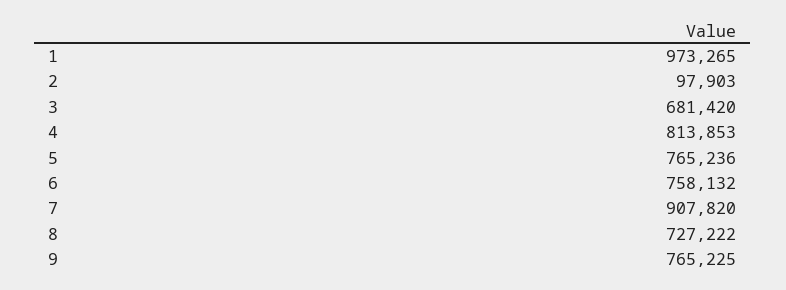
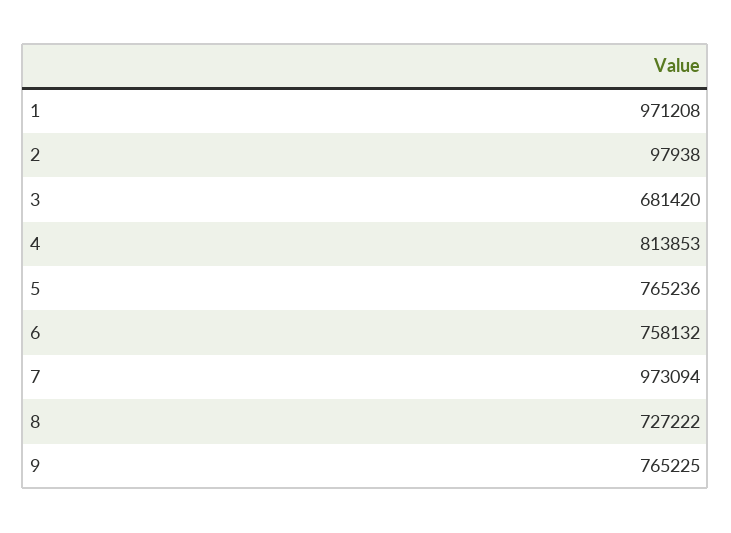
1: 973265 -> 971208
2: 97903 -> 97938
7: 907820 -> 973094

